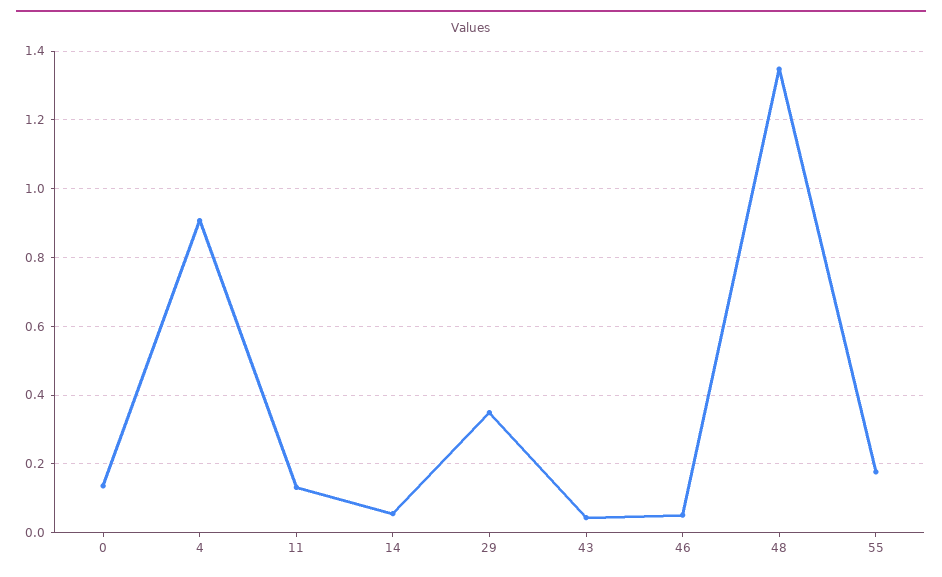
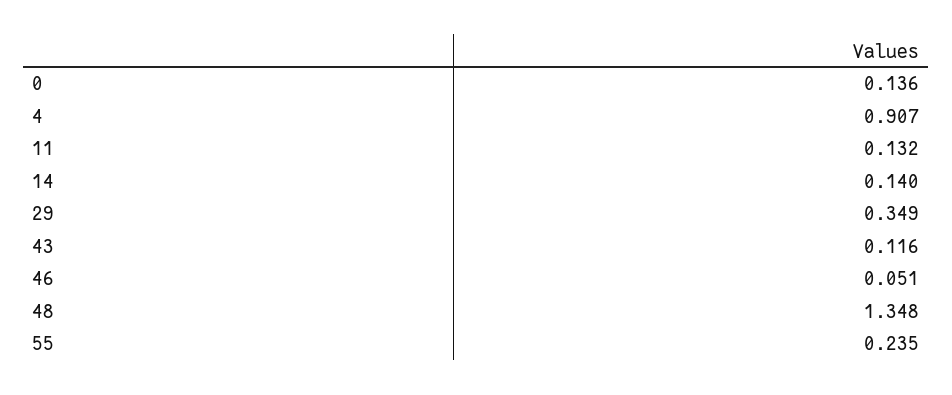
14: 0.06 -> 0.14
43: 0.04 -> 0.116
55: 0.18 -> 0.235

